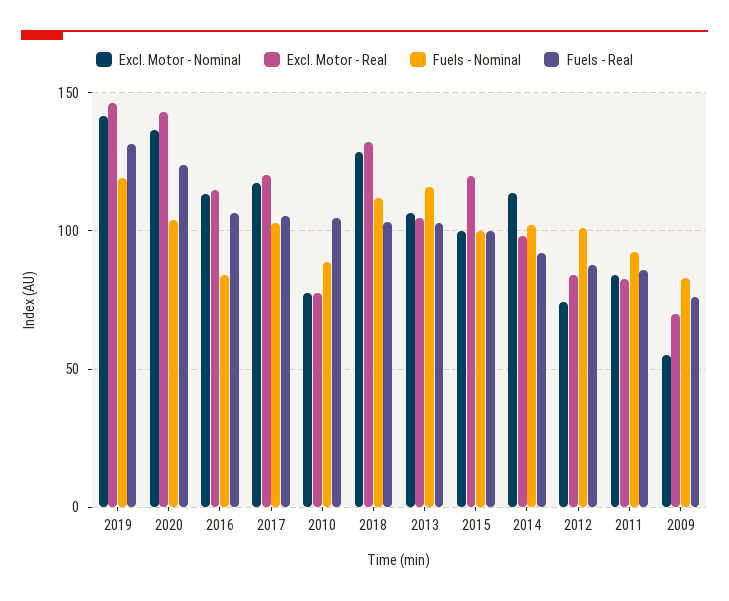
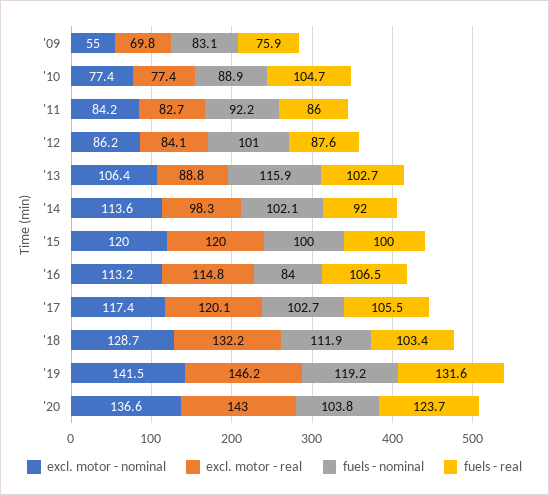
Excl. Motor - Real, 2013: 105 -> 88.8
Excl. Motor - Nominal, 2015: 100 -> 120
Excl. Motor - Nominal, 2012: 75 -> 86.2

